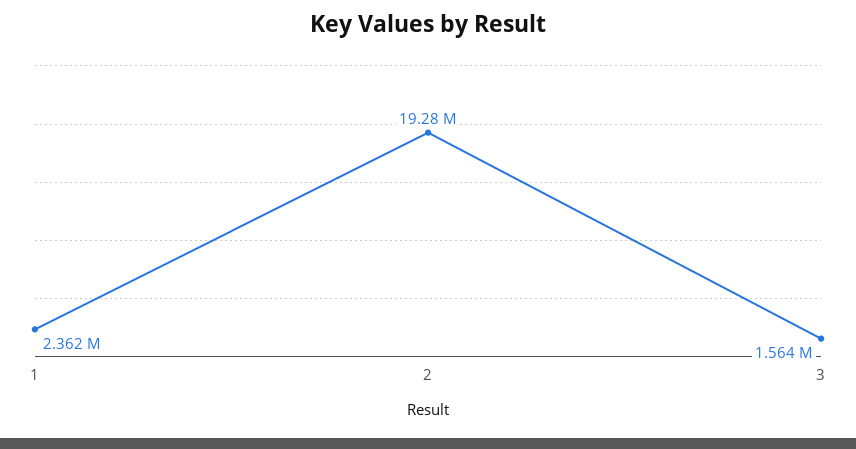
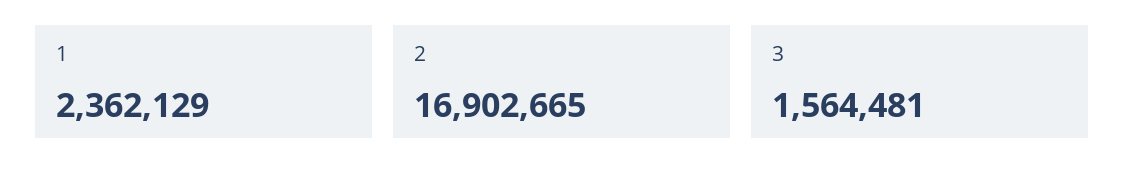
2: 19280000 -> 16902665

